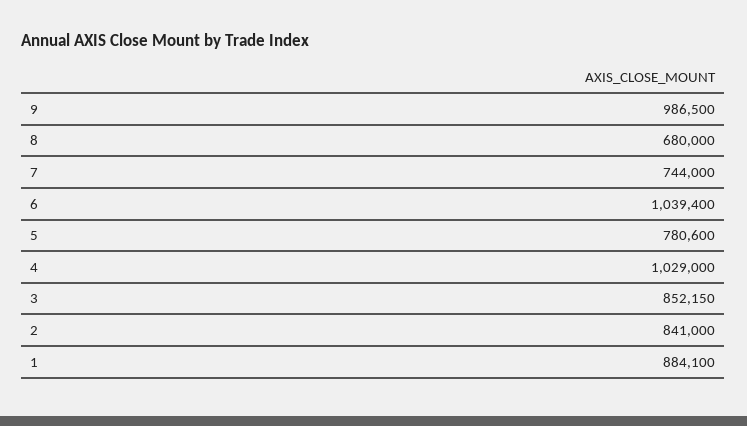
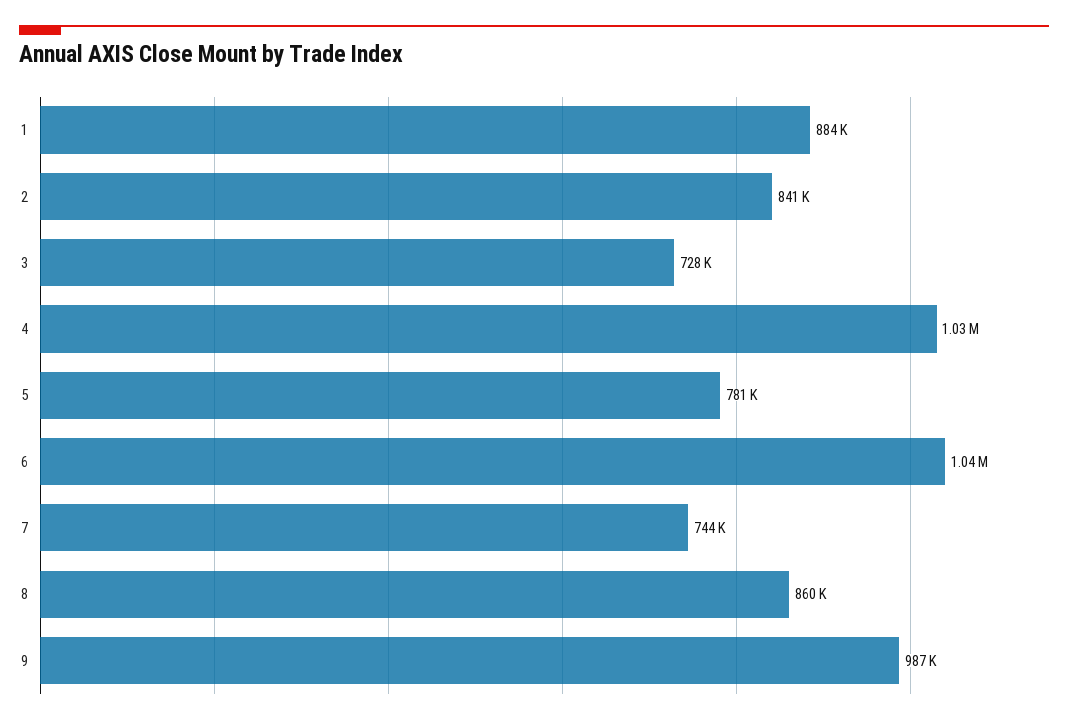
8: 680000 -> 860000
3: 852150 -> 728000

